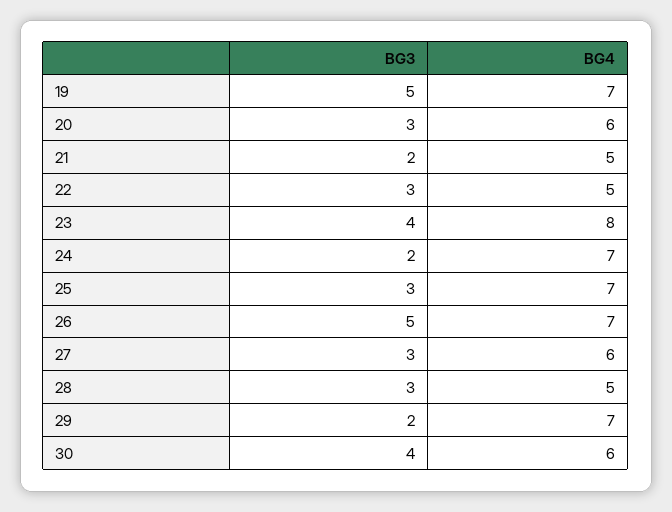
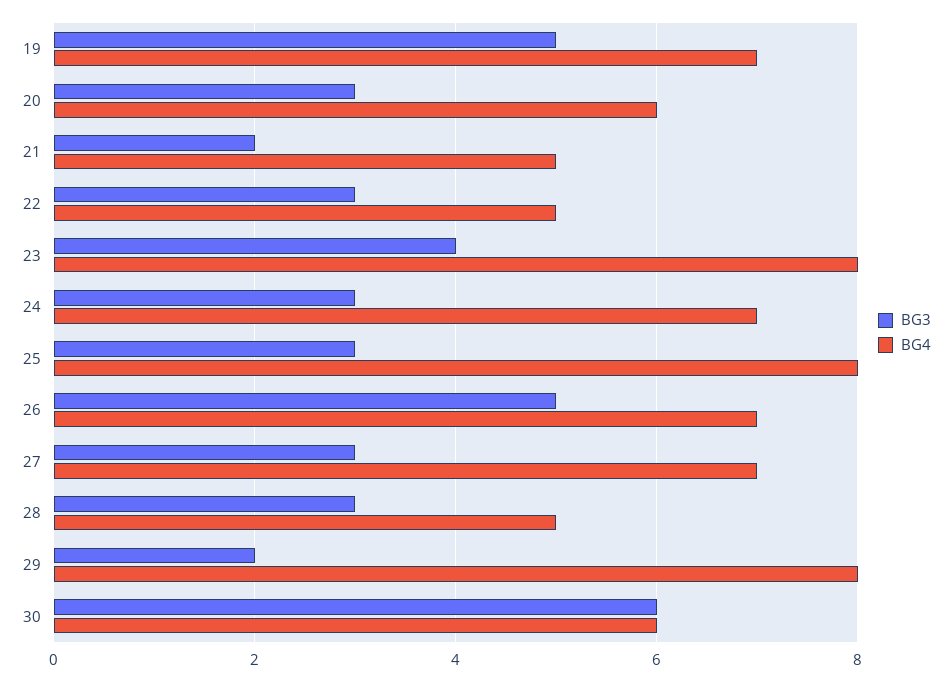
BG3, 24: 2 -> 3
BG4, 25: 7 -> 8
BG4, 27: 6 -> 7
BG4, 29: 7 -> 8
BG3, 30: 4 -> 6

